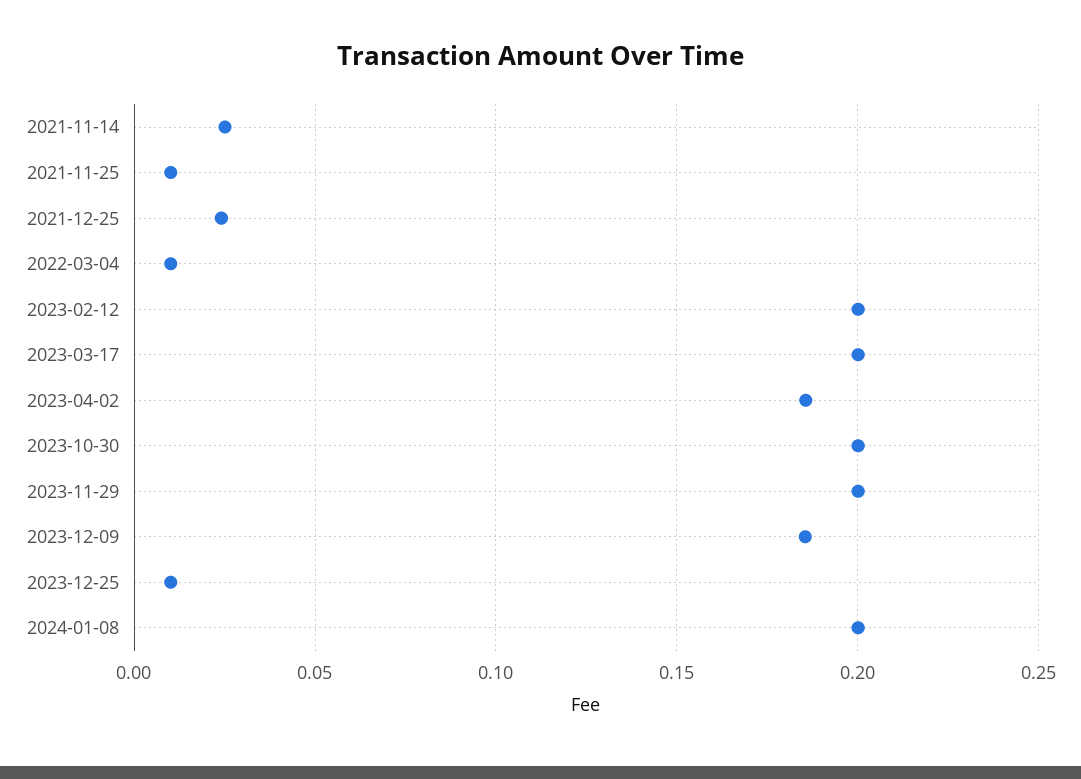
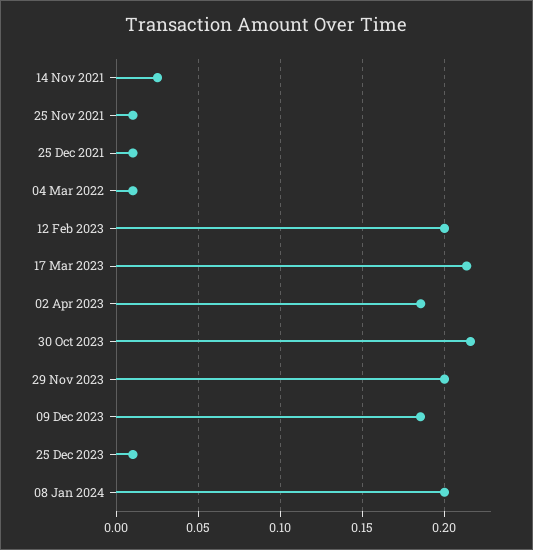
2021-12-25: 0.025 -> 0.01
2023-03-17: 0.2 -> 0.215
2023-10-30: 0.2 -> 0.215

